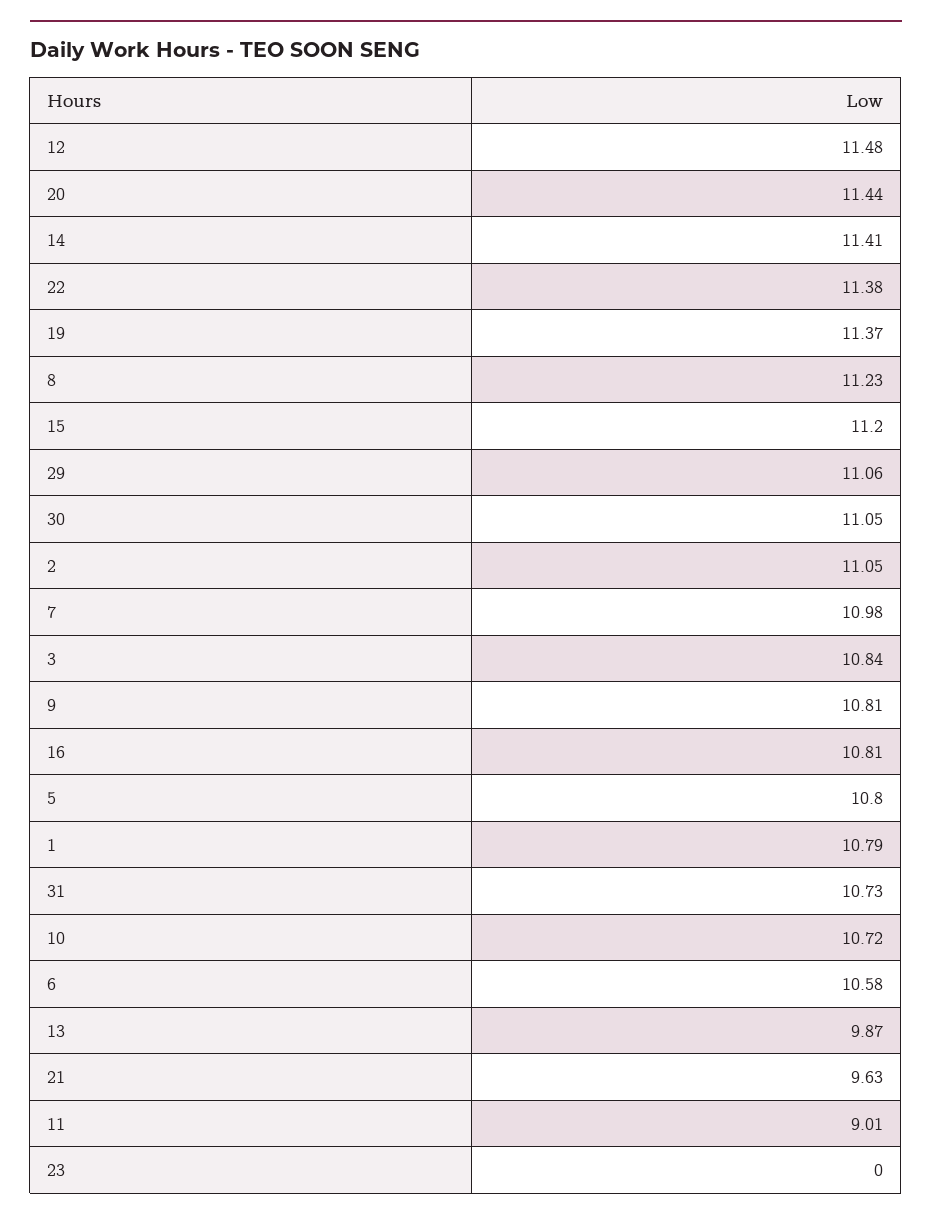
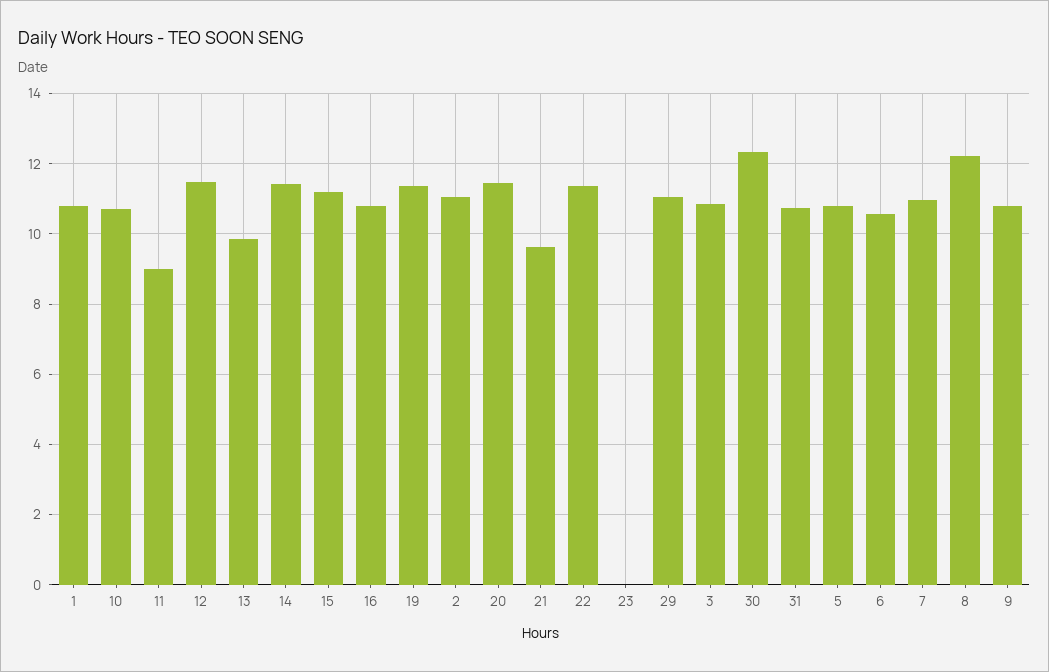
8: 11.23 -> 12.2
30: 11.05 -> 12.4

